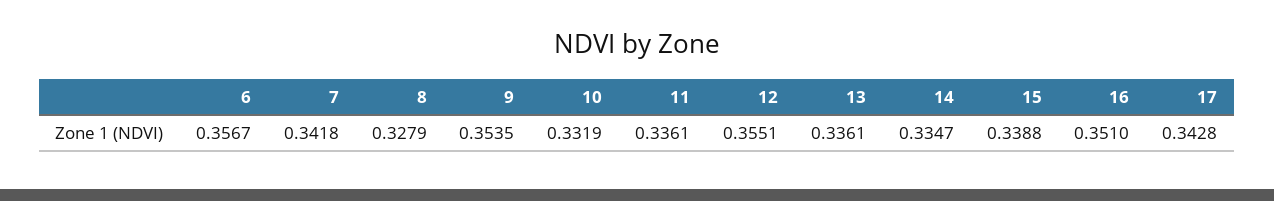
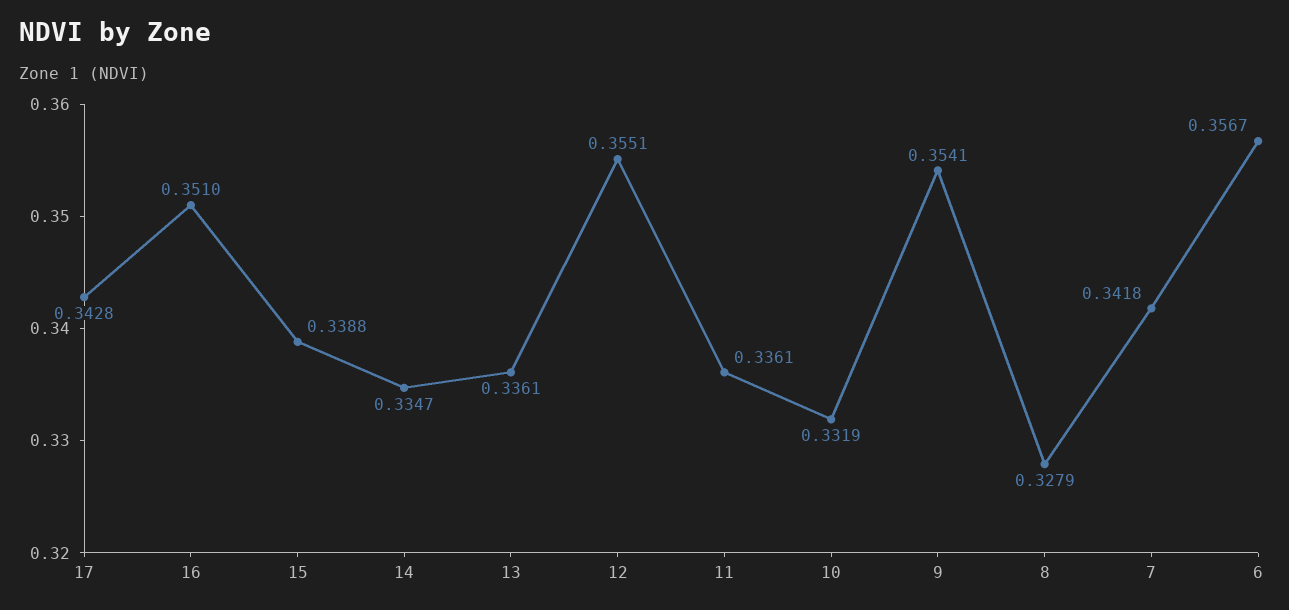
9: 0.3535 -> 0.3541

